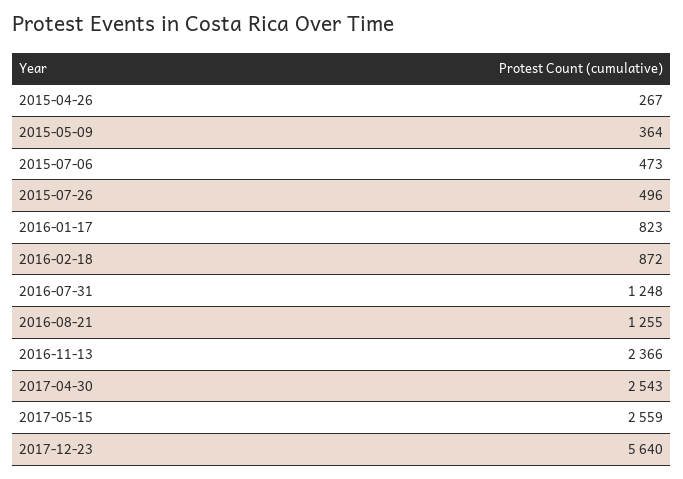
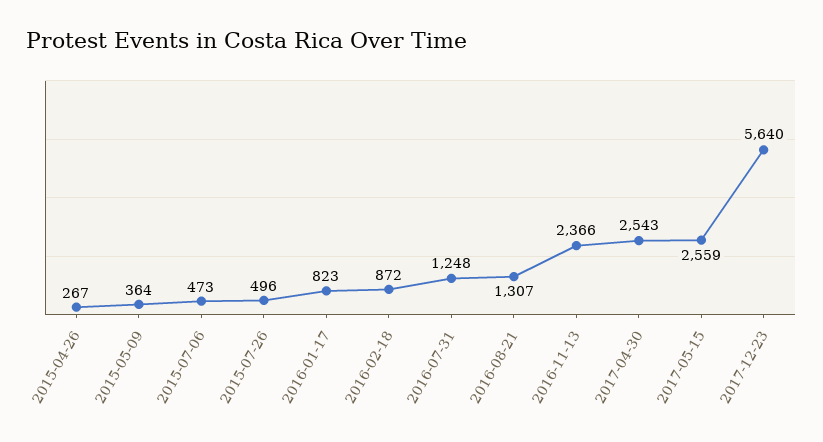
2016-08-21: 1255 -> 1307

